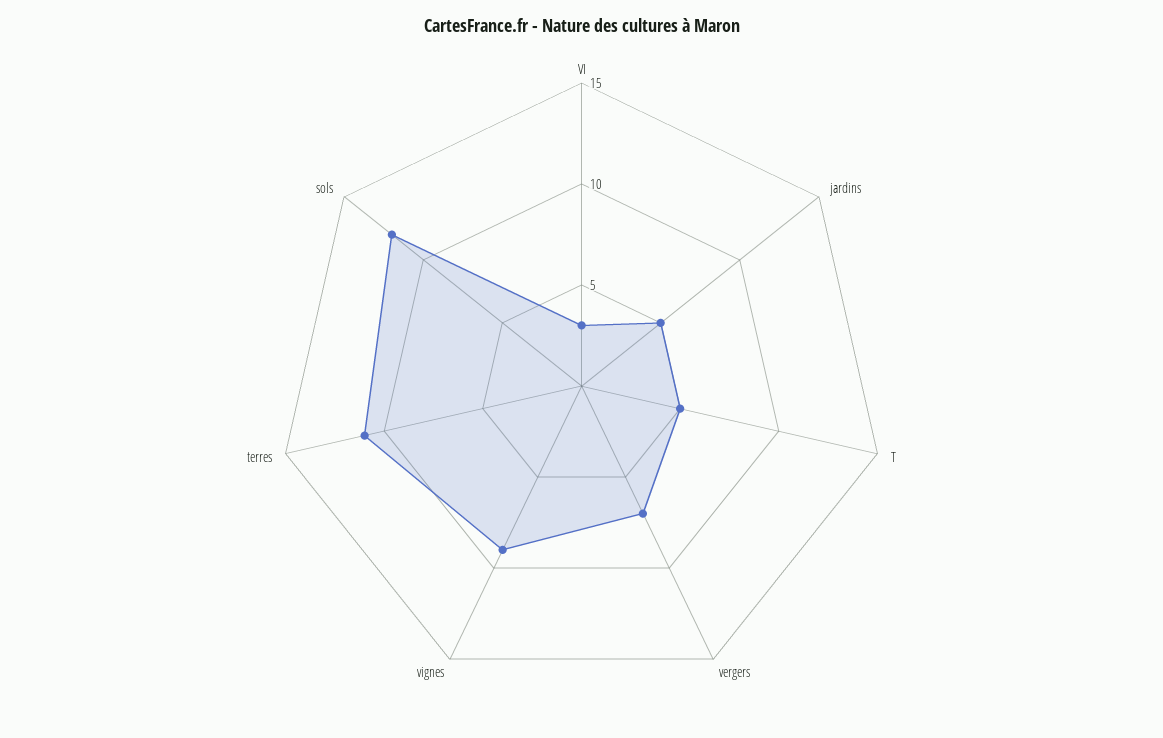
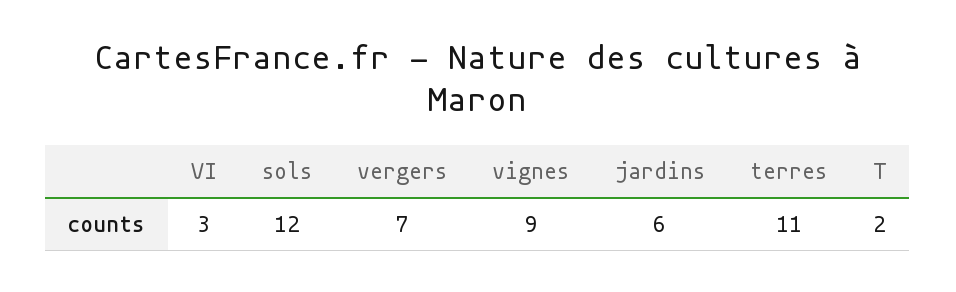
jardins: 5 -> 6
T: 5 -> 2

